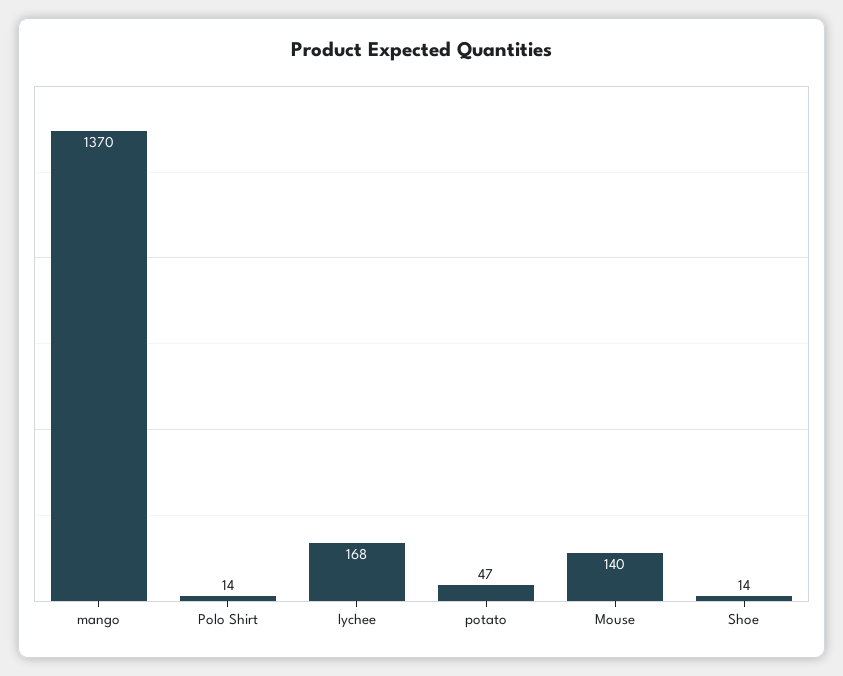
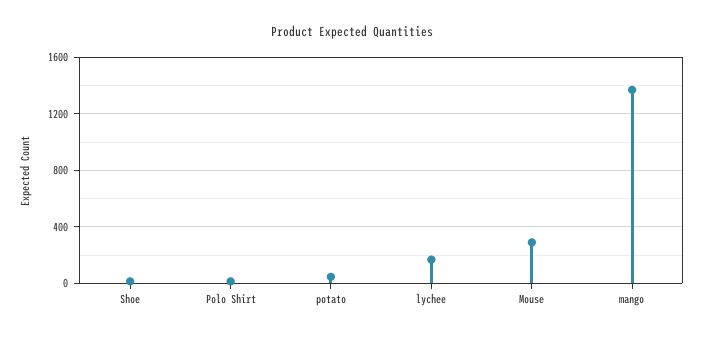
Mouse: 140 -> 300

